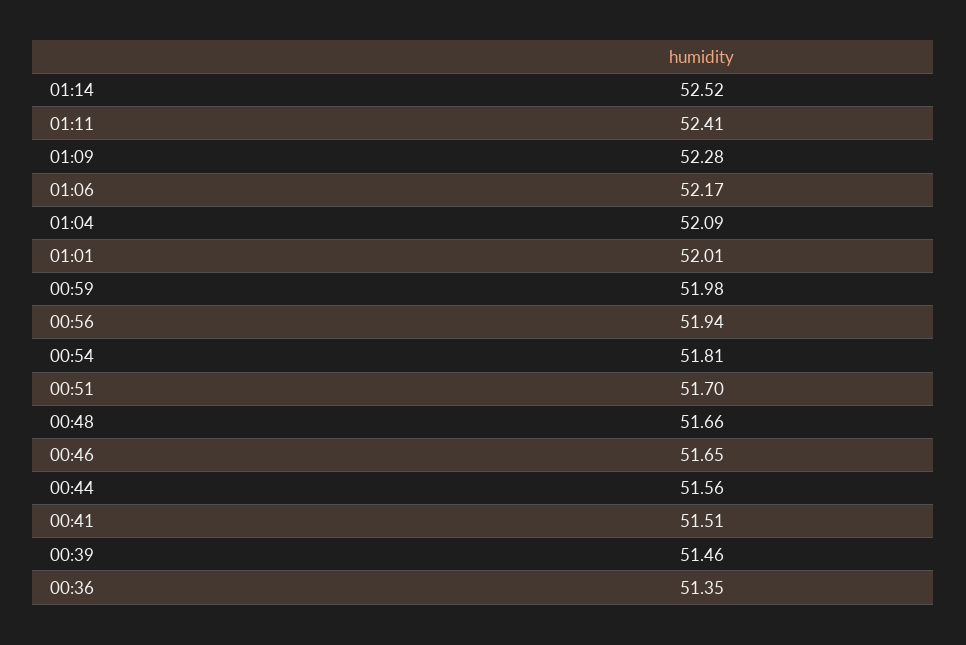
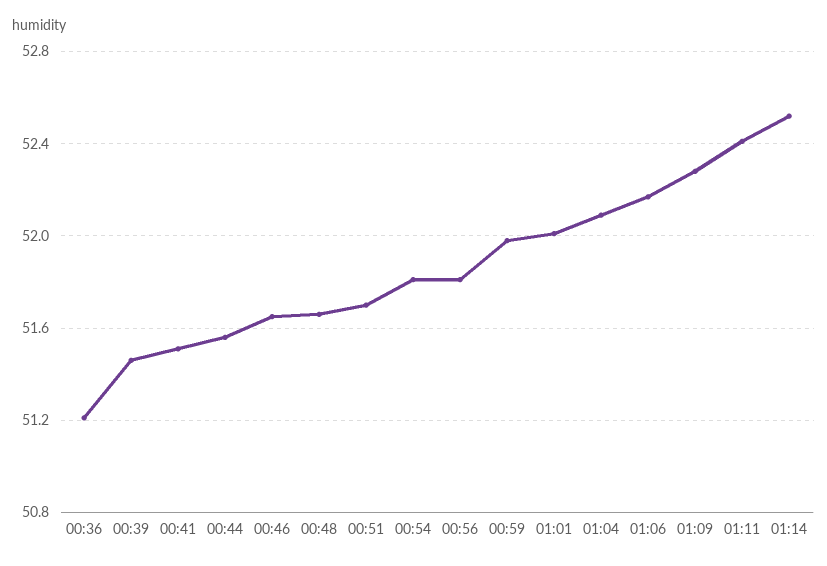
00:56: 51.94 -> 51.8
00:36: 51.35 -> 51.2

